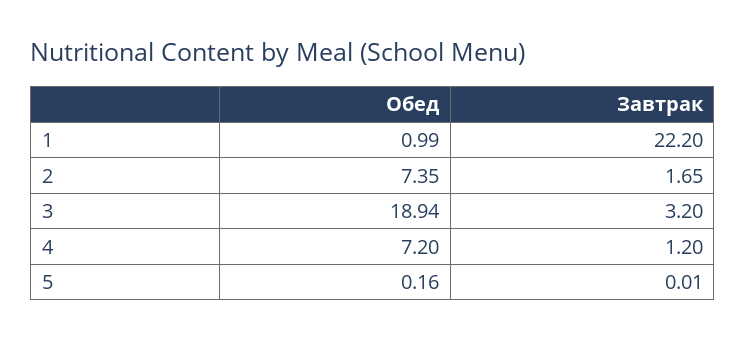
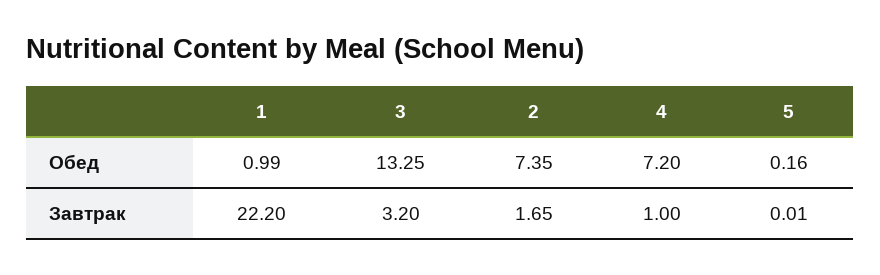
Обед, 3: 18.94 -> 13.25
Завтрак, 4: 1.2 -> 1

